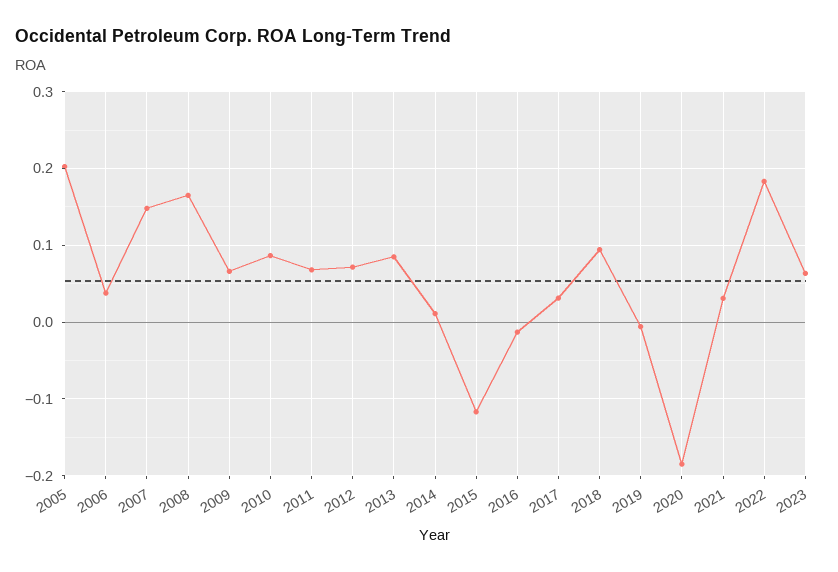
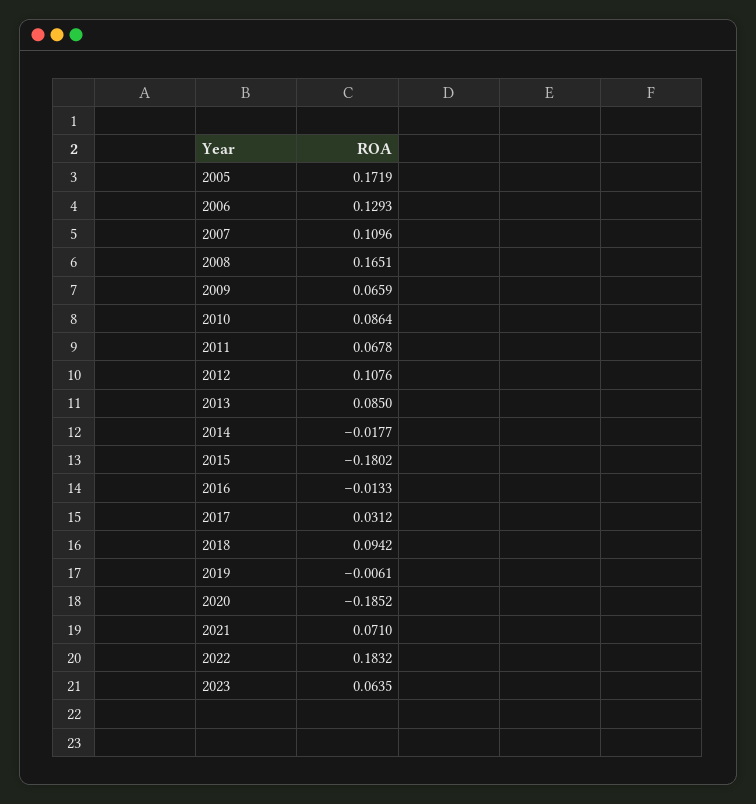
2005: 0.2 -> 0.1719
2006: 0.04 -> 0.1293
2007: 0.15 -> 0.1096
2012: 0.07 -> 0.1076
2014: 0.01 -> -0.0177
2015: -0.12 -> -0.1802
2021: 0.03 -> 0.071

